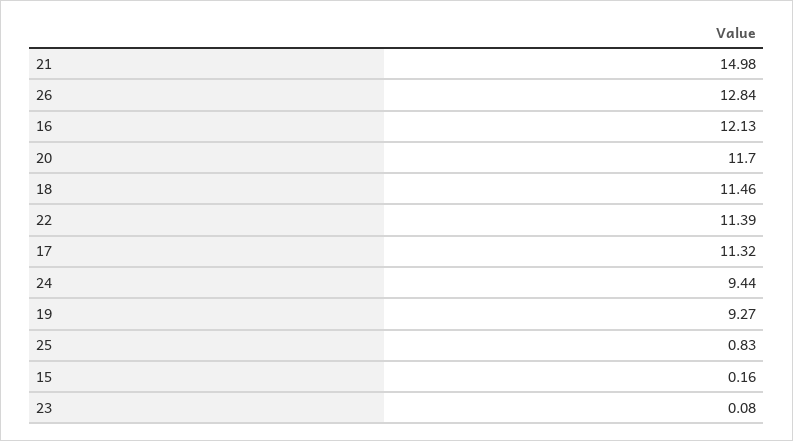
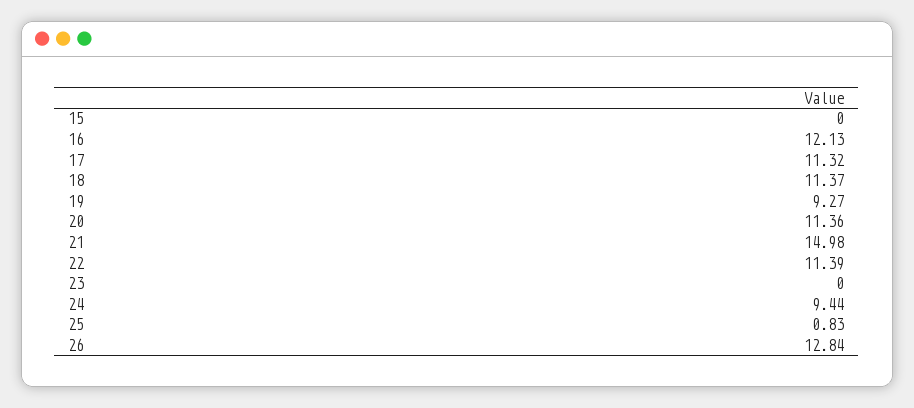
20: 11.7 -> 11.36
18: 11.46 -> 11.37
15: 0.16 -> 0
23: 0.08 -> 0

